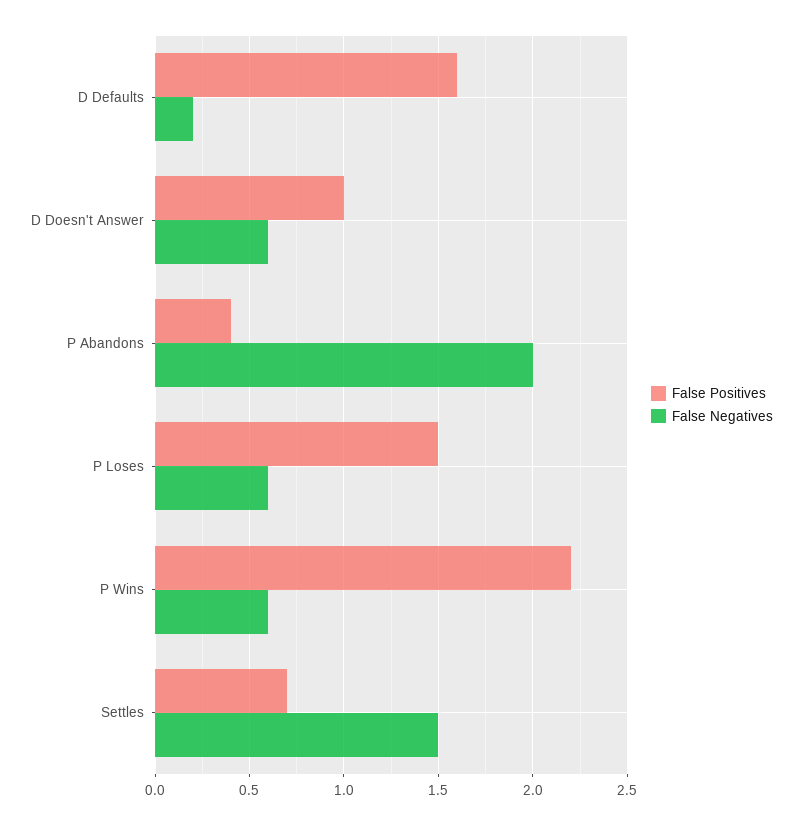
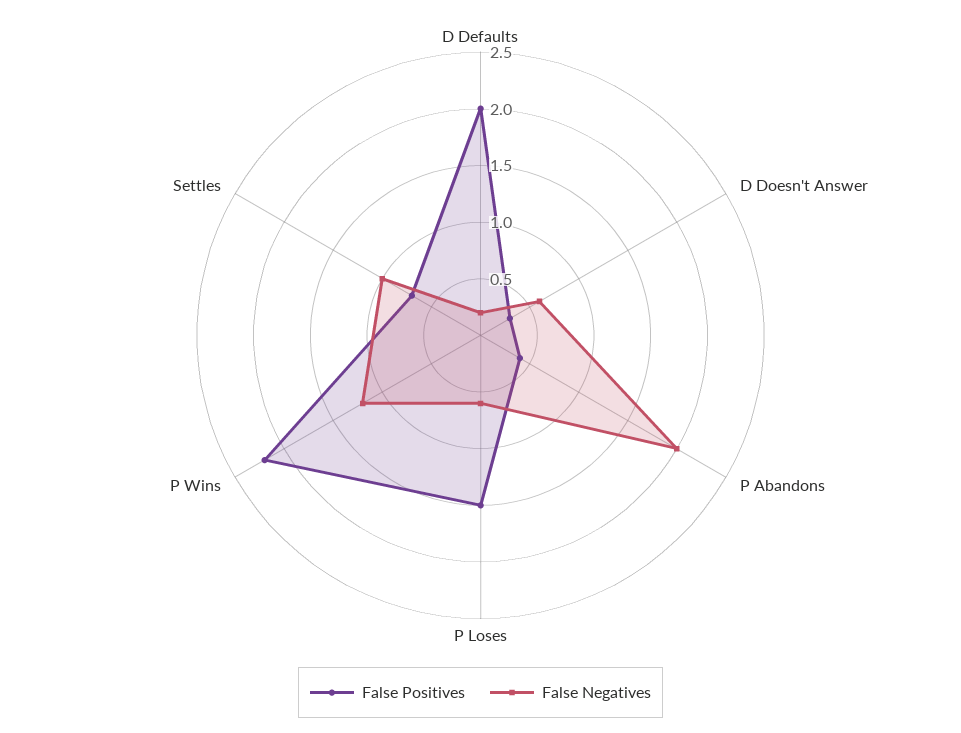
False Positives, D Defaults: 1.6 -> 2
False Positives, D Doesn't Answer: 1 -> 0.3
False Negatives, P Wins: 0.6 -> 1.2
False Negatives, Settles: 1.5 -> 1

